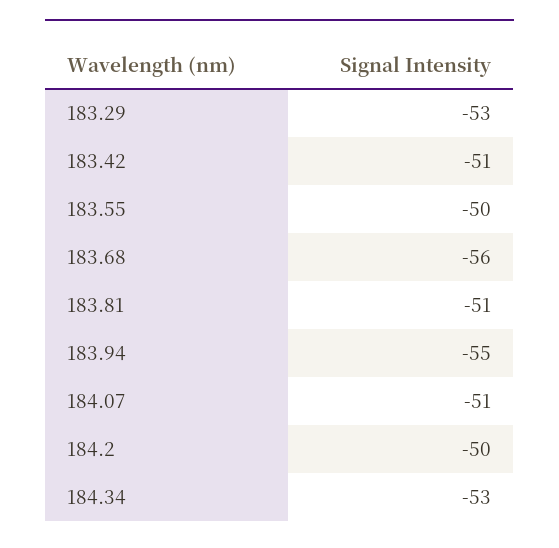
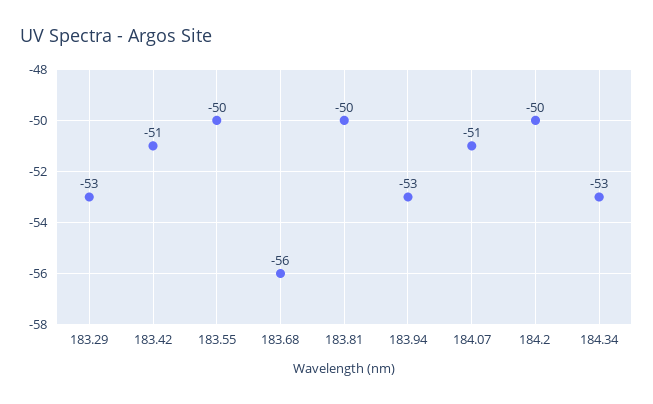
183.81: -51 -> -50
183.94: -55 -> -53

